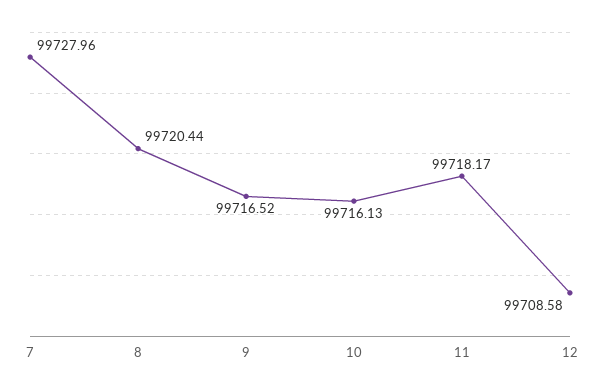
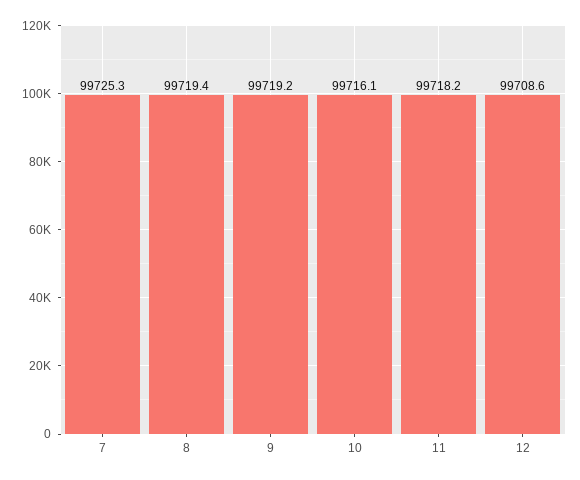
7: 99727.96 -> 99725.3
8: 99720.44 -> 99719.4
9: 99716.52 -> 99719.2

